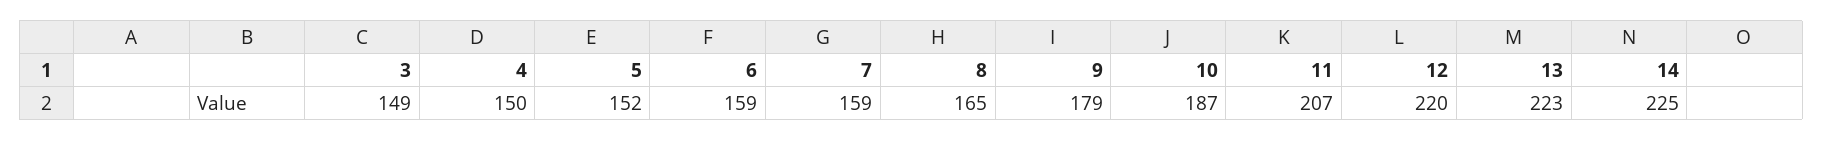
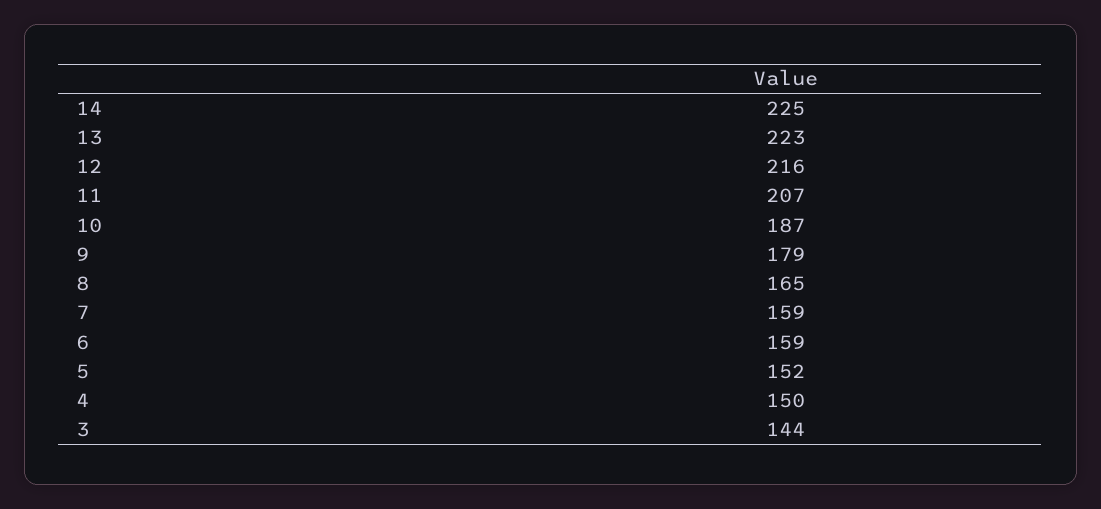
3: 149 -> 144
12: 220 -> 216

